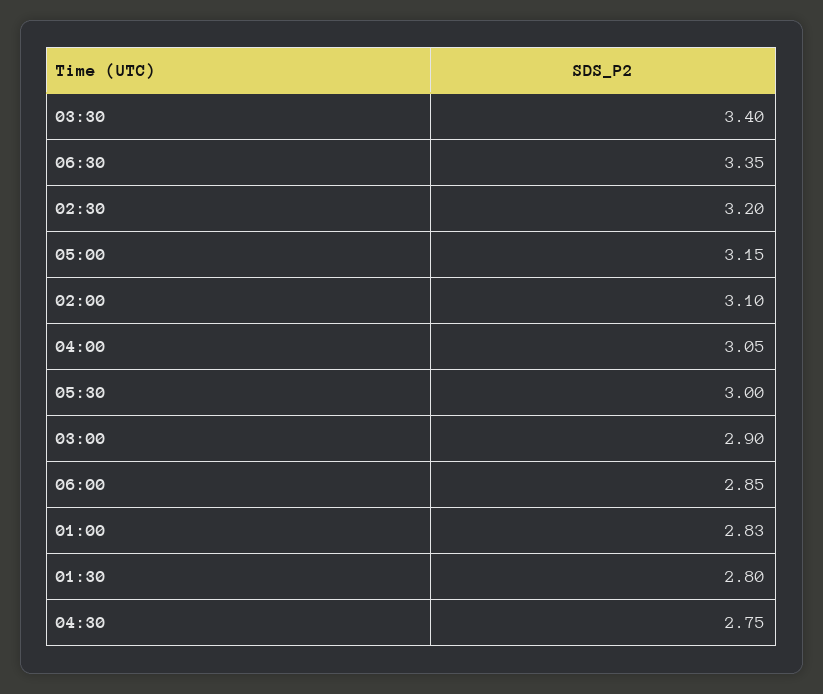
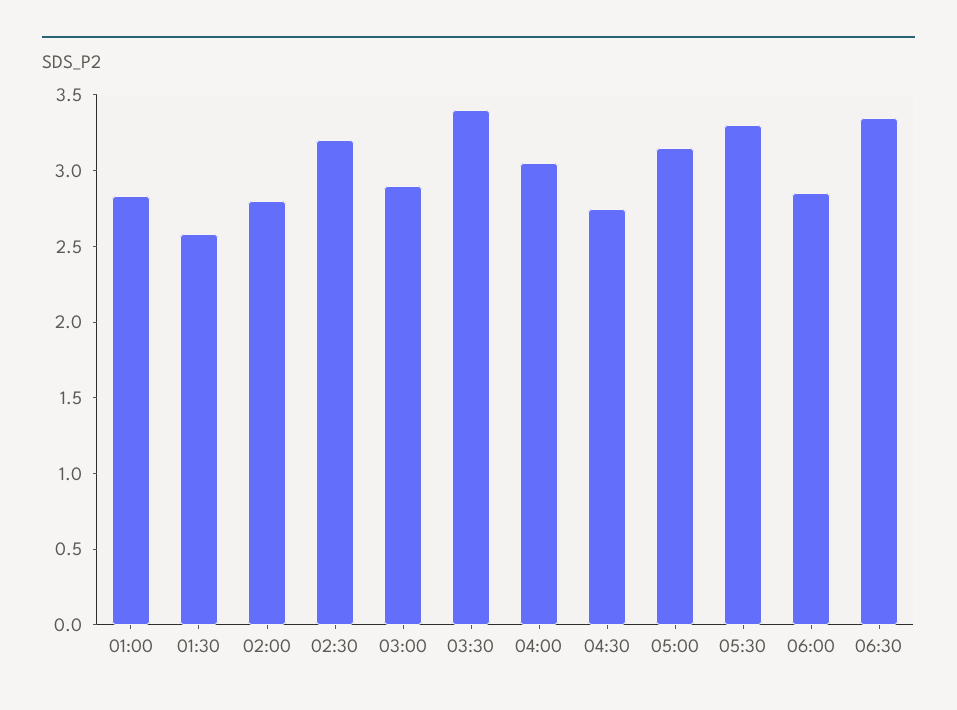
02:00: 3.1 -> 2.8
05:30: 3 -> 3.3
01:30: 2.8 -> 2.6

